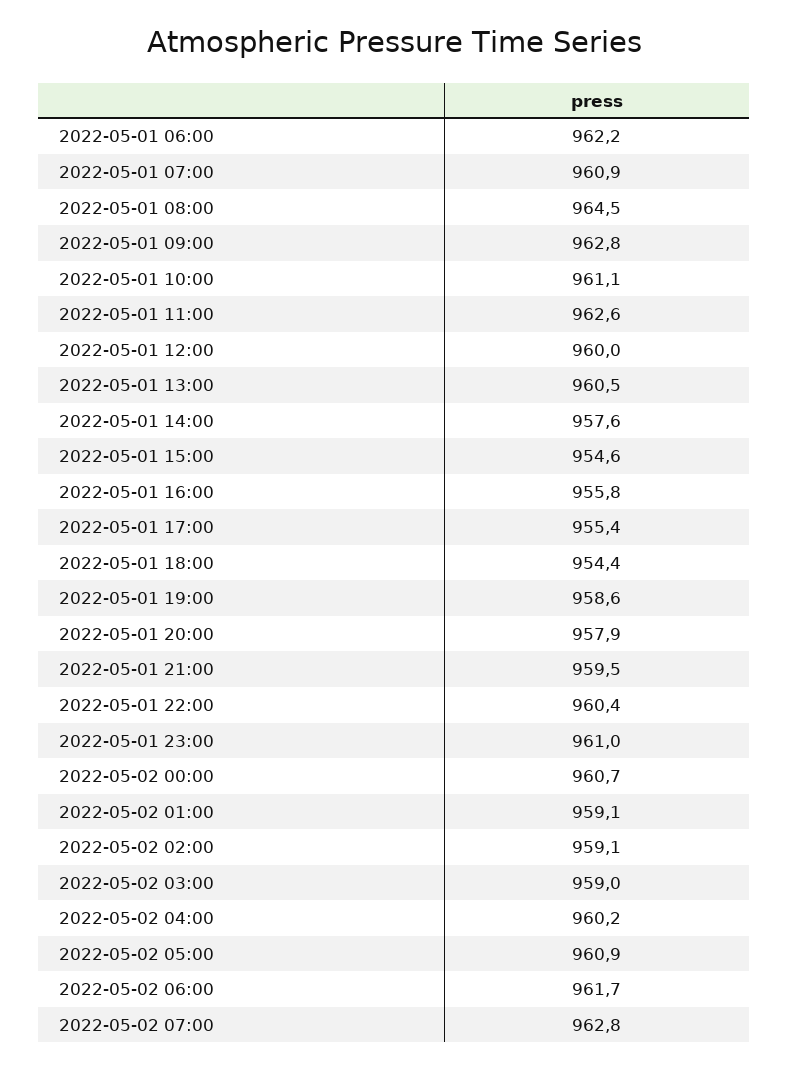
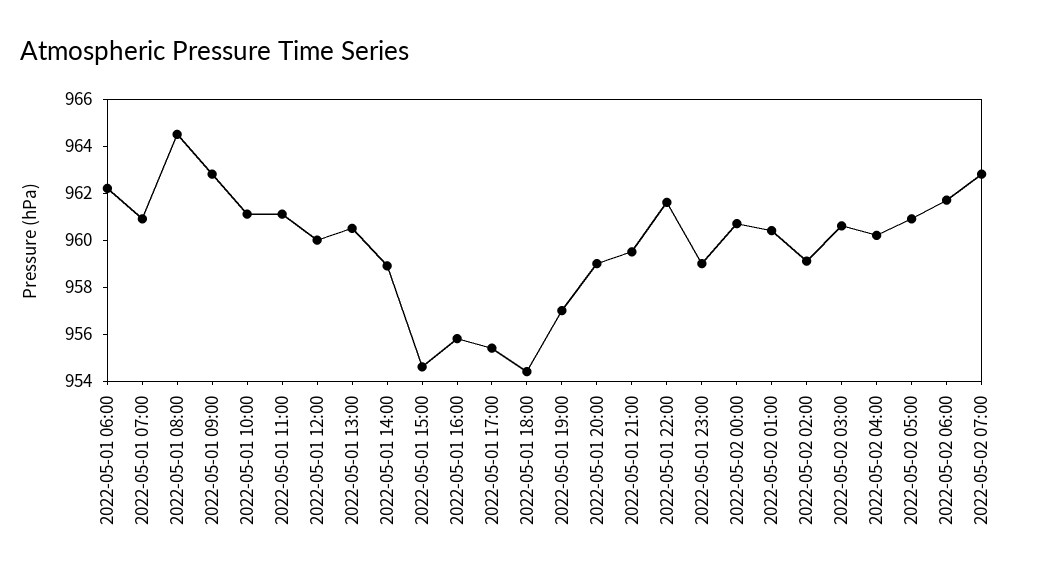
2022-05-01 11:00: 962.6 -> 961
2022-05-01 14:00: 957.6 -> 959
2022-05-01 19:00: 958.6 -> 957
2022-05-01 20:00: 957.9 -> 959
2022-05-01 22:00: 960.4 -> 961.5
2022-05-01 23:00: 961 -> 959
2022-05-02 01:00: 959.1 -> 960.5
2022-05-02 03:00: 959 -> 960.5

